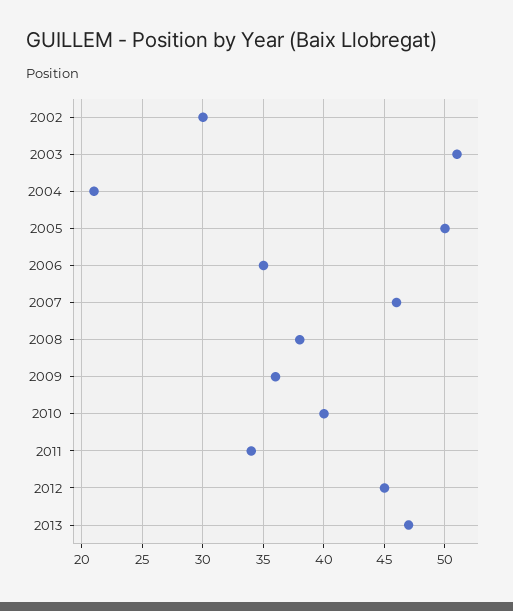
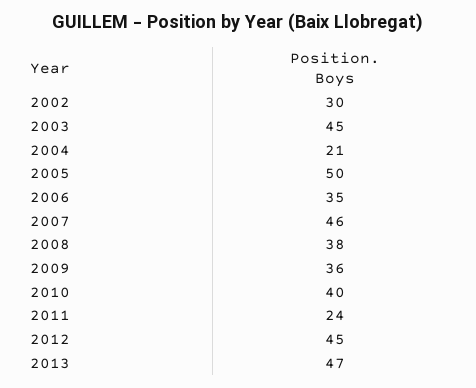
2003: 51 -> 45
2011: 34 -> 24

